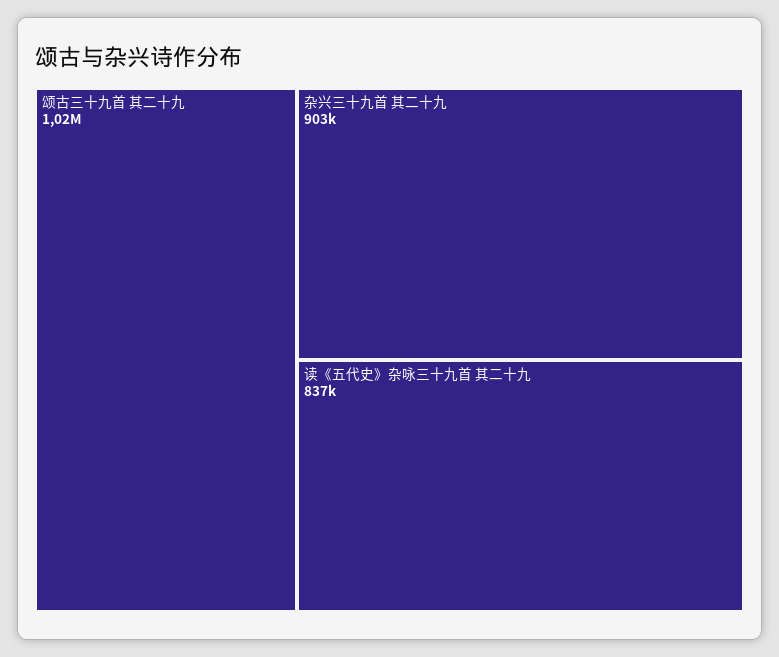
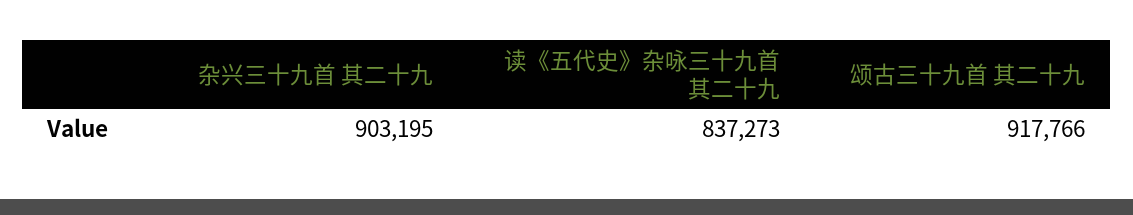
颂古三十九首 其二十九: 1020000 -> 917766

